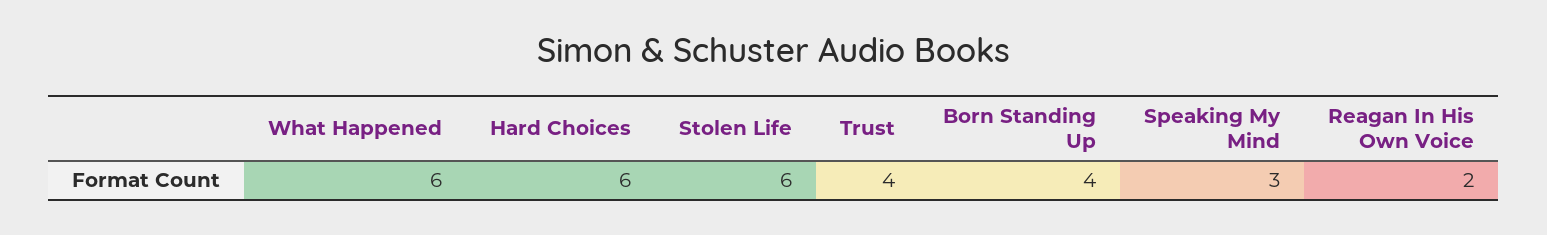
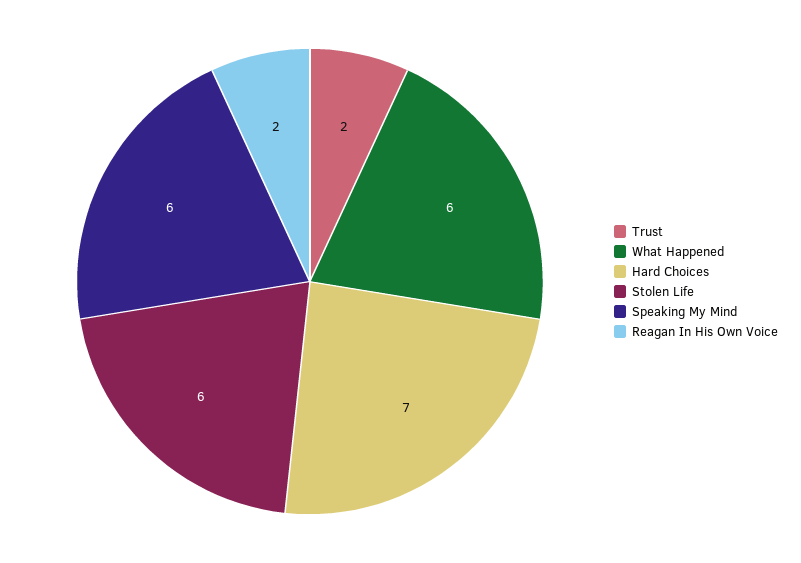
Hard Choices: 6 -> 7
Trust: 4 -> 2
Born Standing Up: 4 -> none
Speaking My Mind: 3 -> 6

